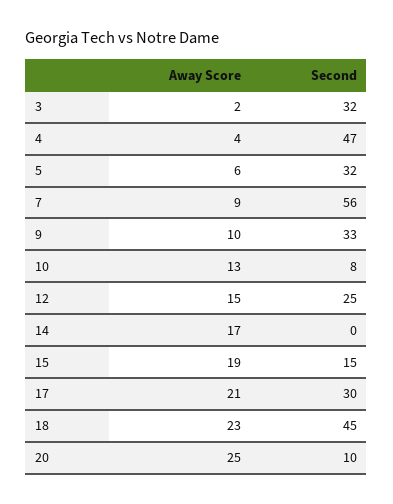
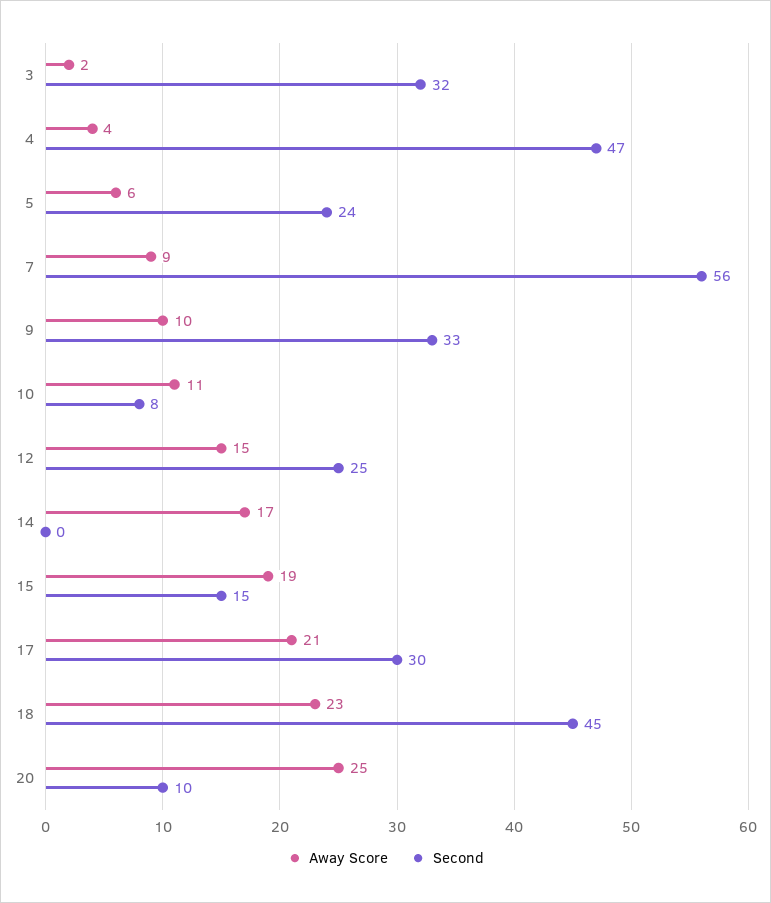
Second, 5: 32 -> 24
Away Score, 10: 13 -> 11

